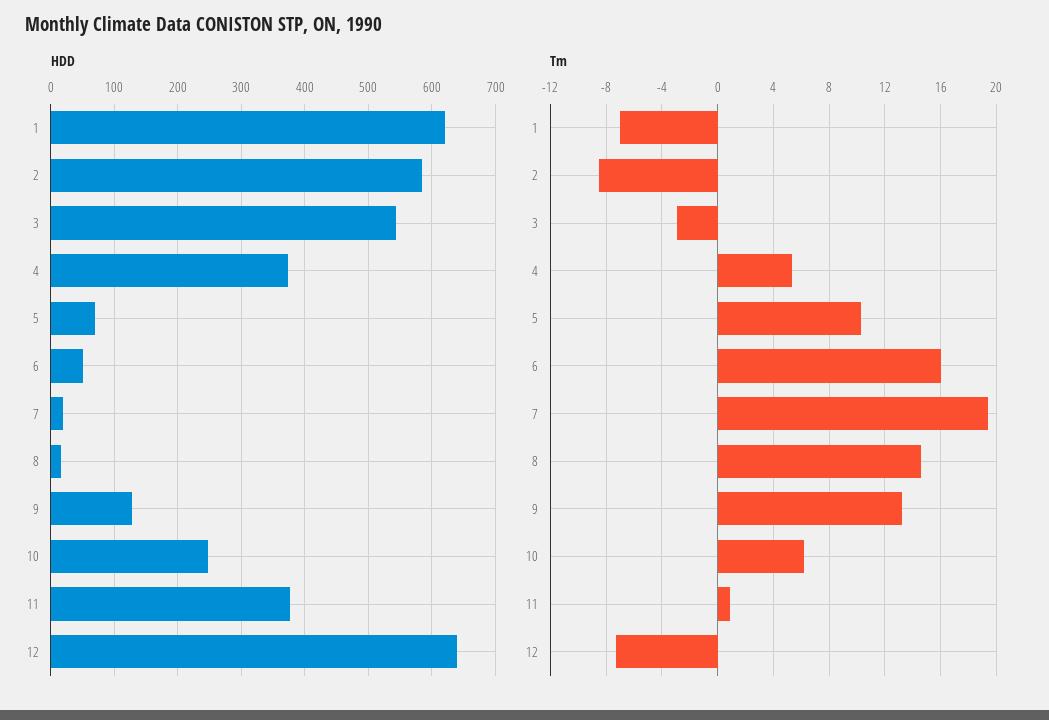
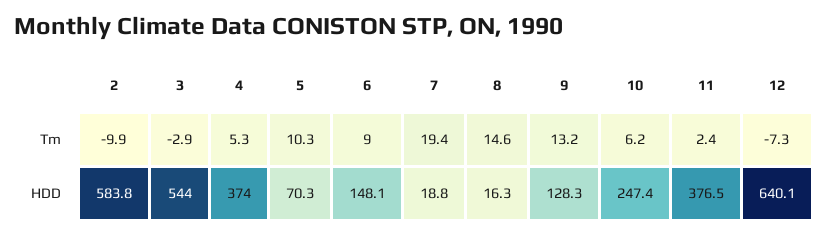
HDD, 1: 620 -> none
HDD, 6: 50 -> 148.1
Tm, 1: -7 -> none
Tm, 2: -8.5 -> -9.9
Tm, 6: 16 -> 9
Tm, 11: 1 -> 2.4

